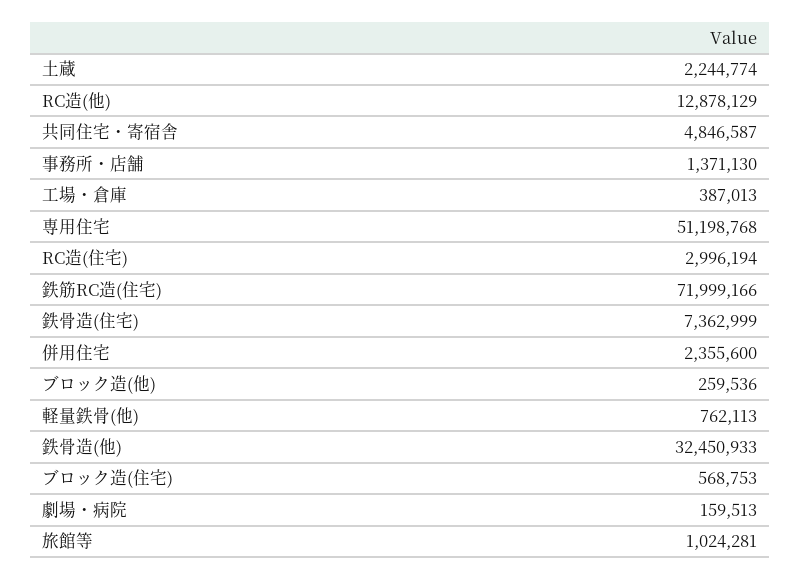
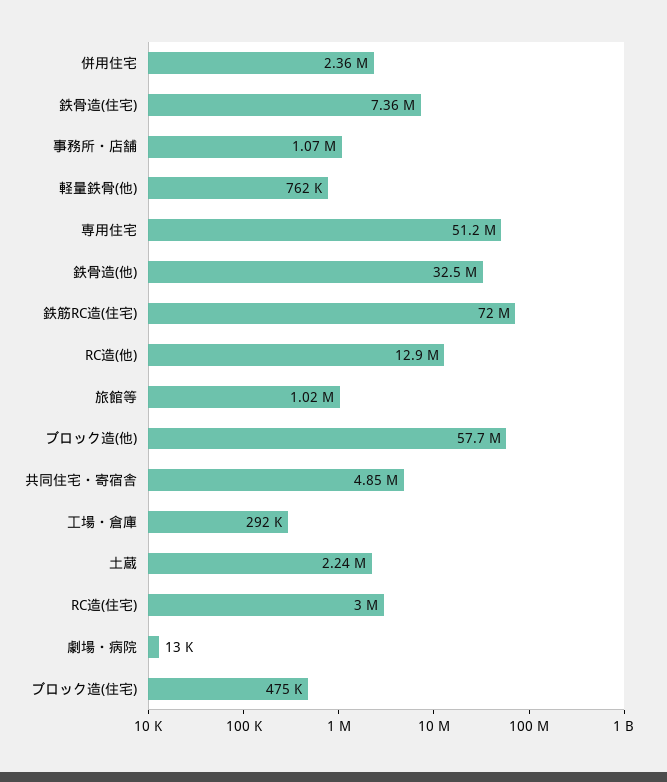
事務所・店舗: 1371130 -> 1070000
工場・倉庫: 387013 -> 292000
ブロック造(他): 259536 -> 57700000
ブロック造(住宅): 568753 -> 475000
劇場・病院: 159513 -> 13000

